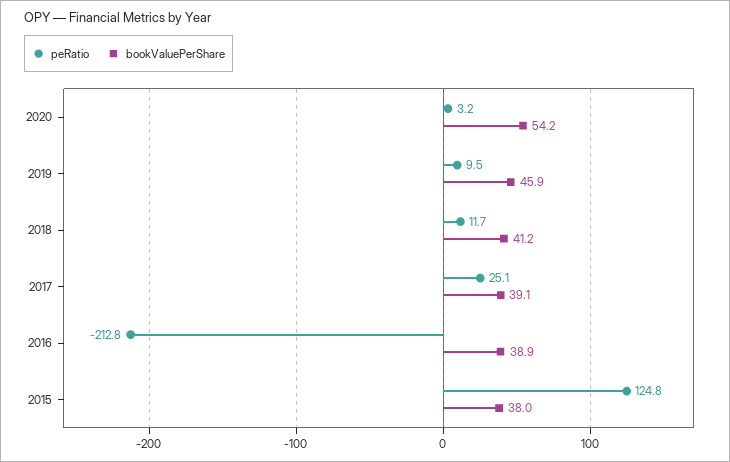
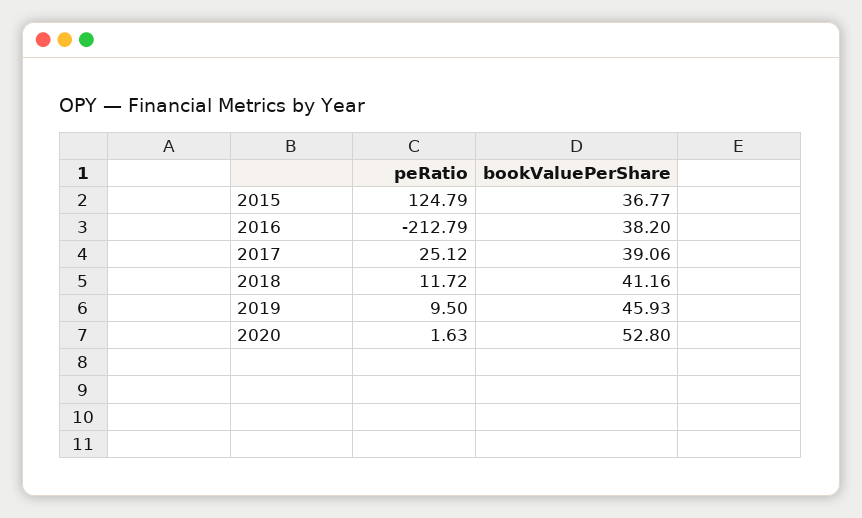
peRatio, 2020: 3.2 -> 1.63
bookValuePerShare, 2020: 54.2 -> 52.8
bookValuePerShare, 2016: 38.9 -> 38.2
bookValuePerShare, 2015: 38 -> 36.77

